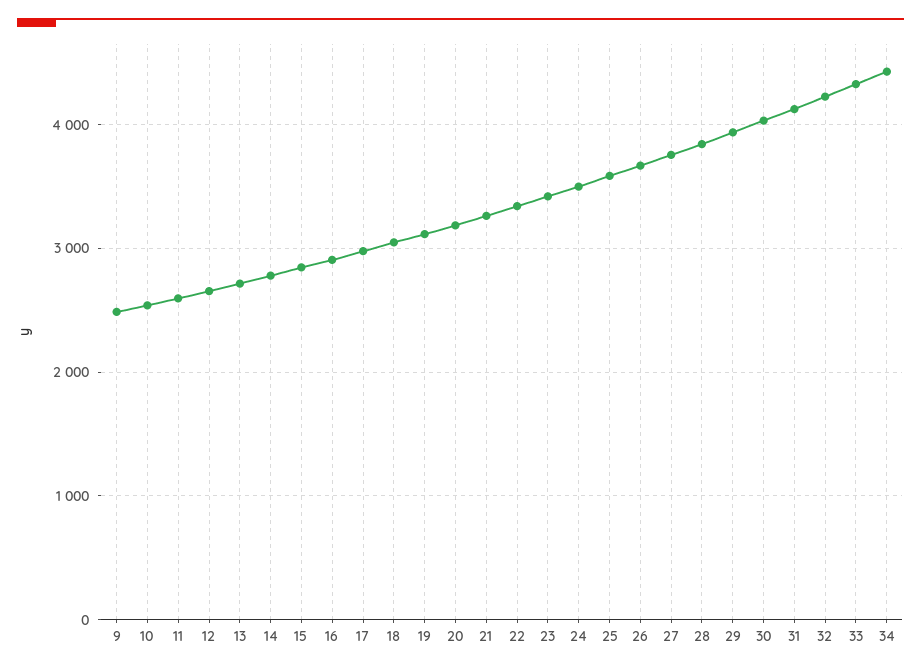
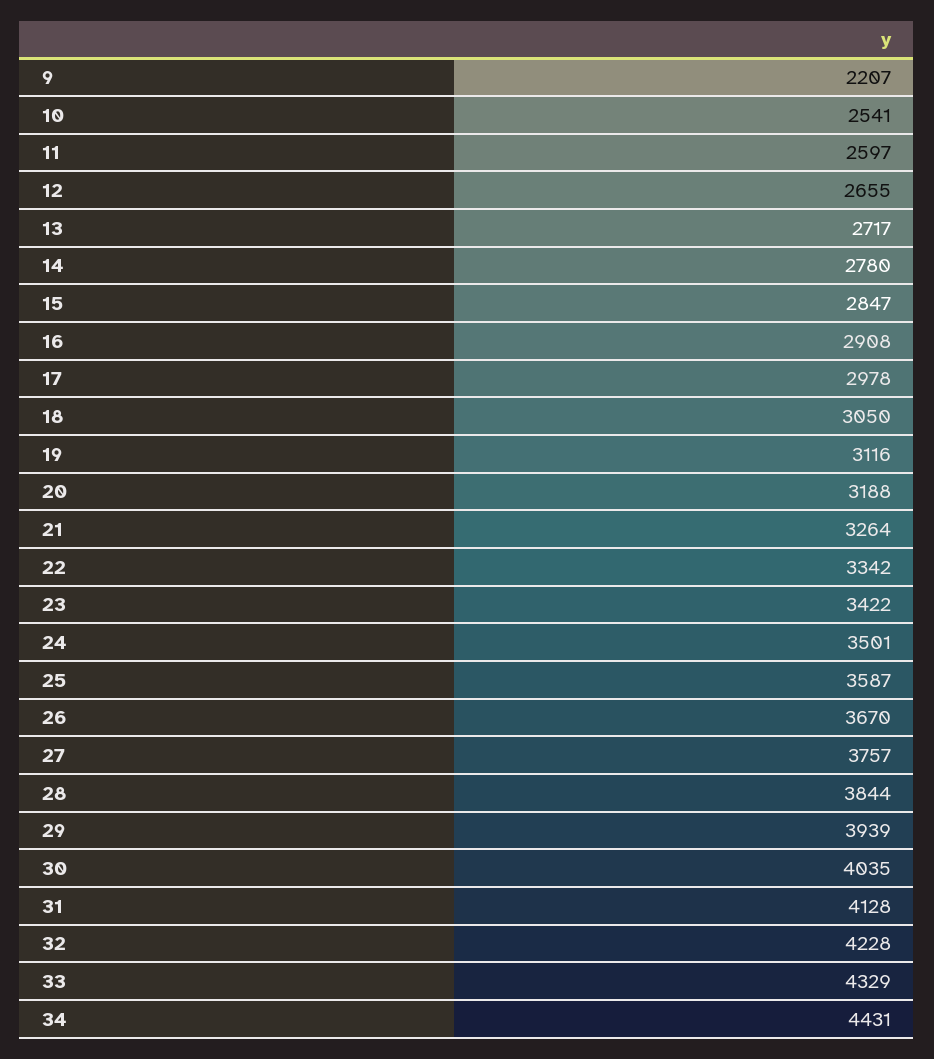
9: 2500 -> 2207

